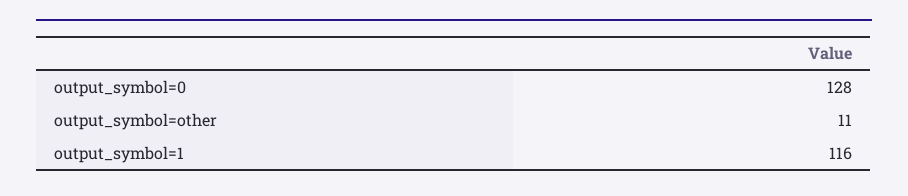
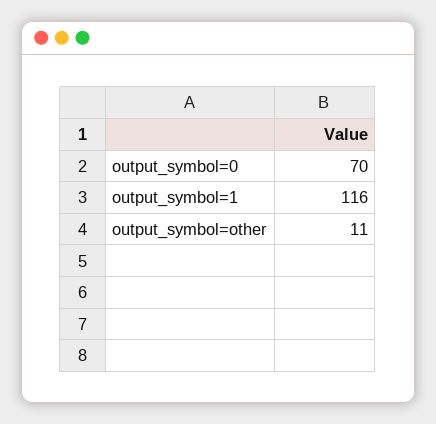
output_symbol=0: 128 -> 70

